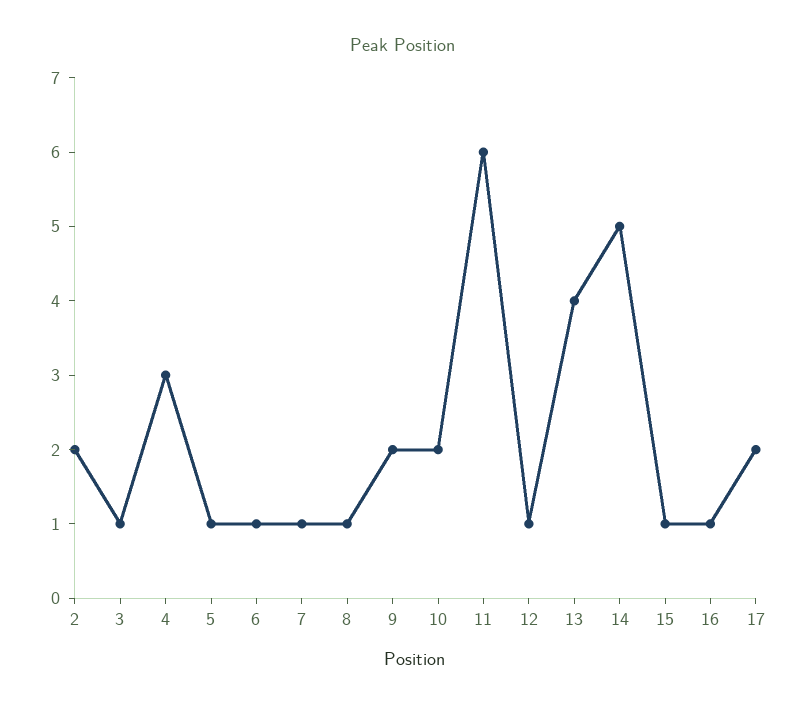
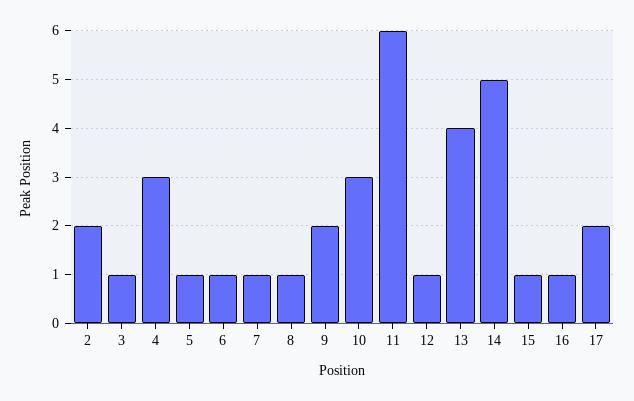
10: 2 -> 3

